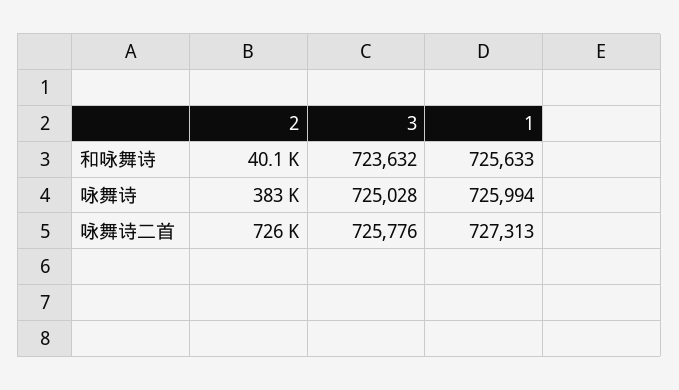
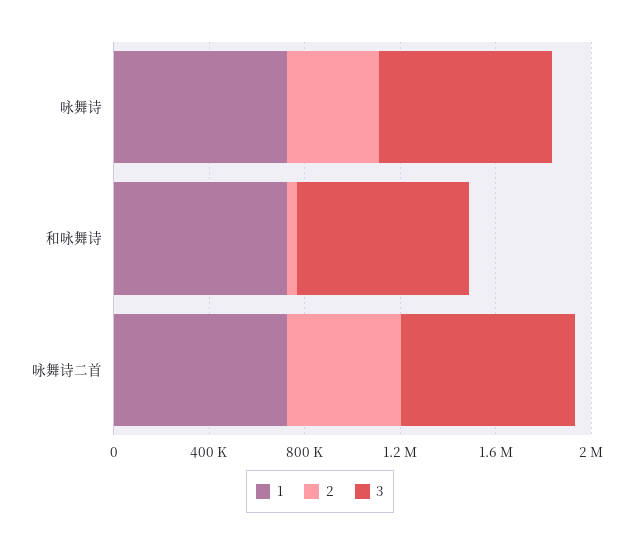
2, 咏舞诗二首: 726000 -> 500000

